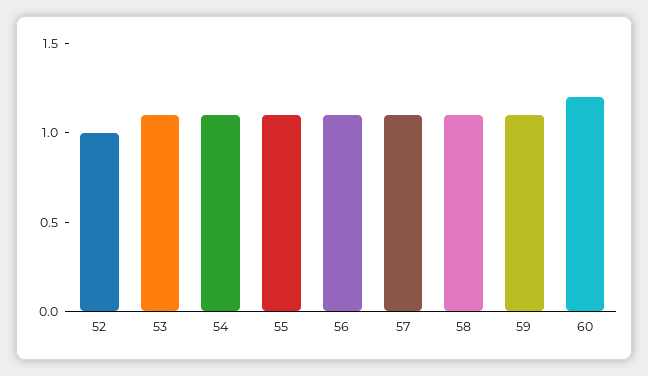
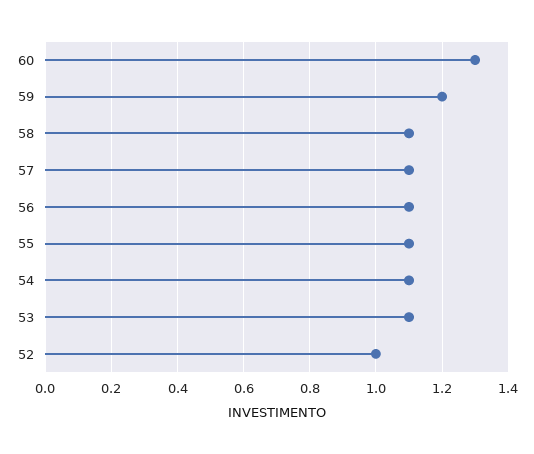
59: 1.1 -> 1.2
60: 1.2 -> 1.3

